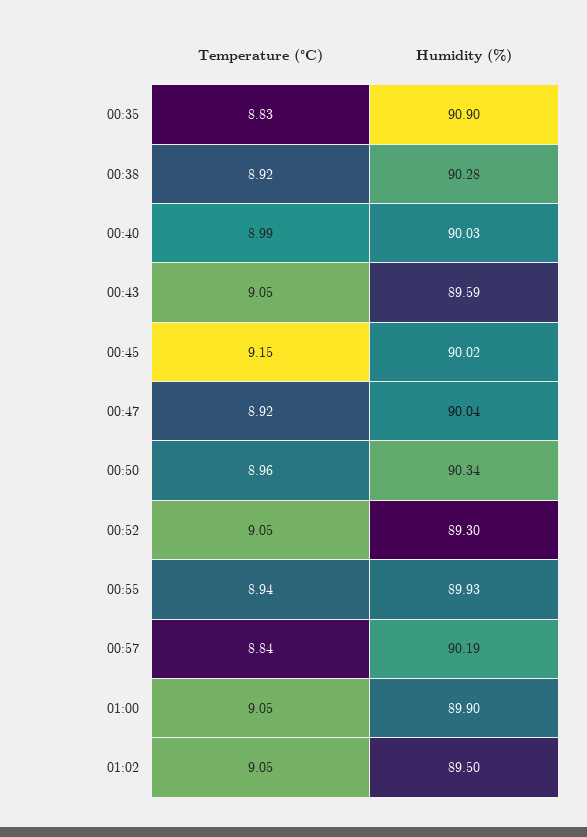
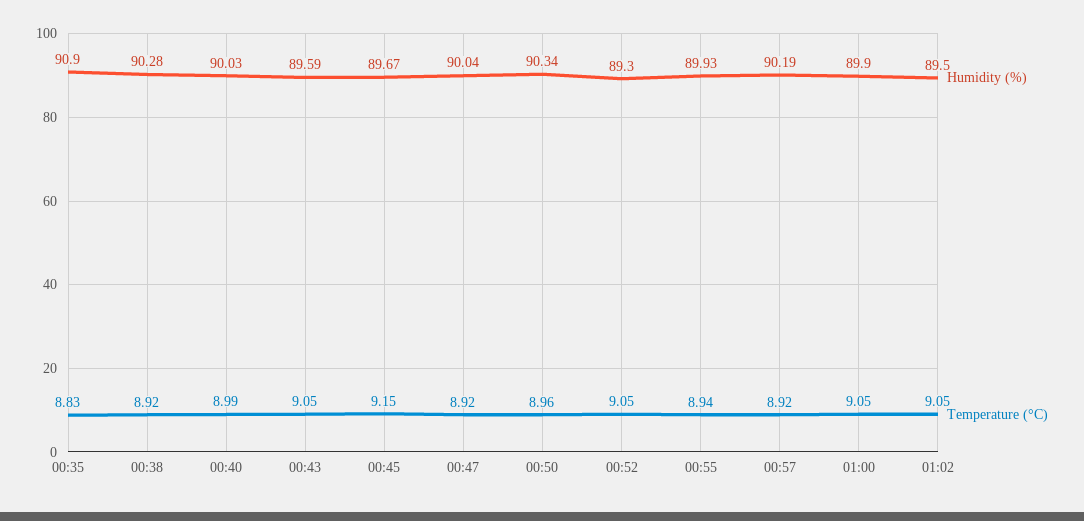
Humidity (%), 00:45: 90.02 -> 89.67
Temperature (°C), 00:57: 8.84 -> 8.92

